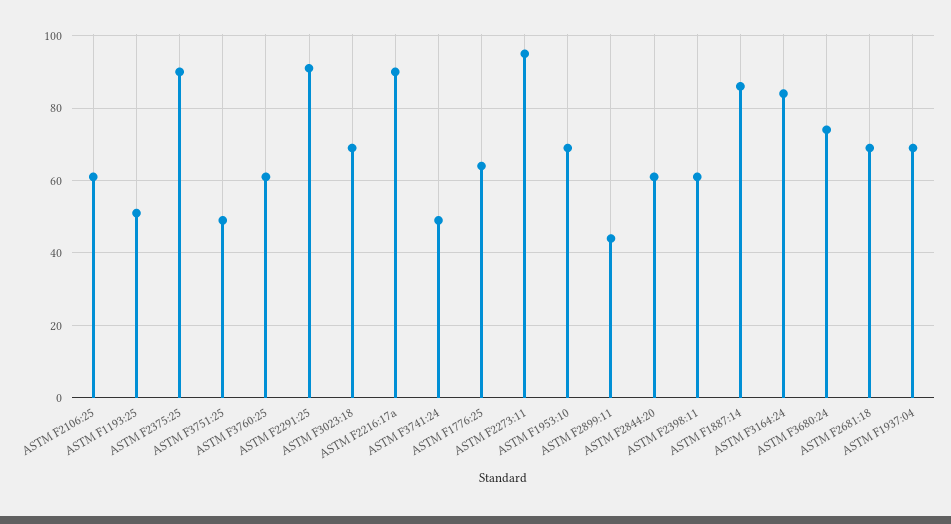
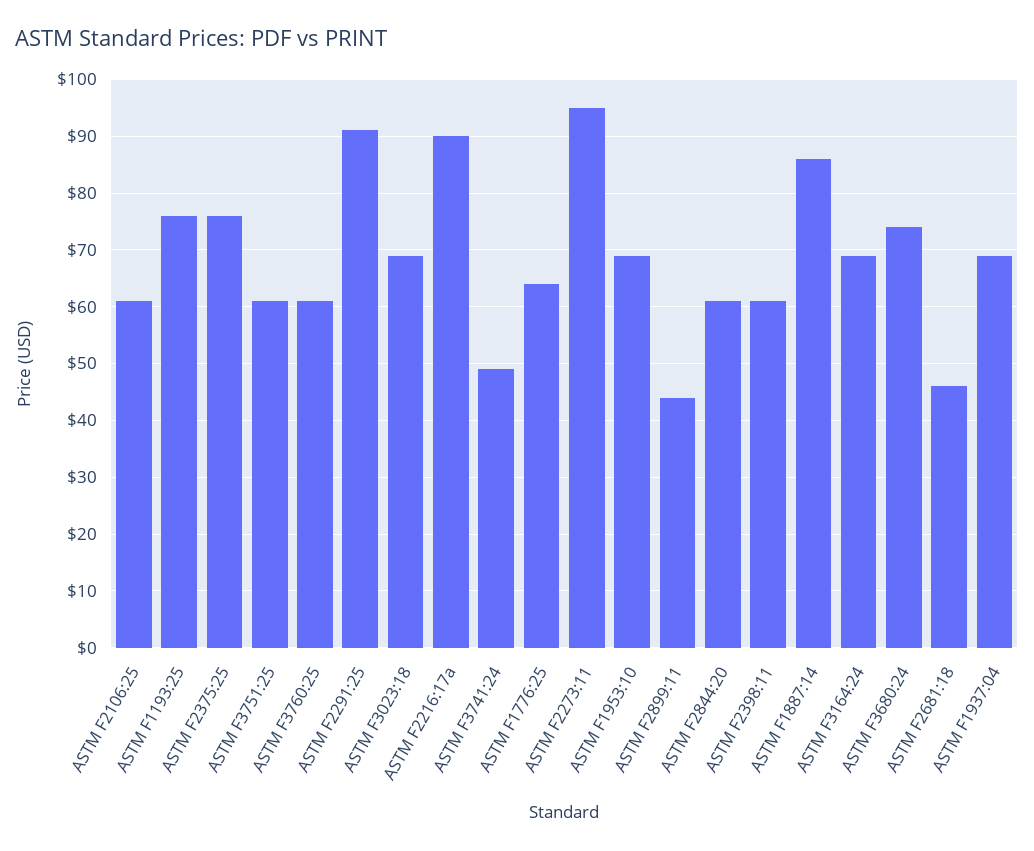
ASTM F1193:25: 50 -> 75
ASTM F2375:25: 90 -> 75
ASTM F3751:25: 50 -> 60
ASTM F3164:24: 85 -> 70
ASTM F2681:18: 70 -> 45

